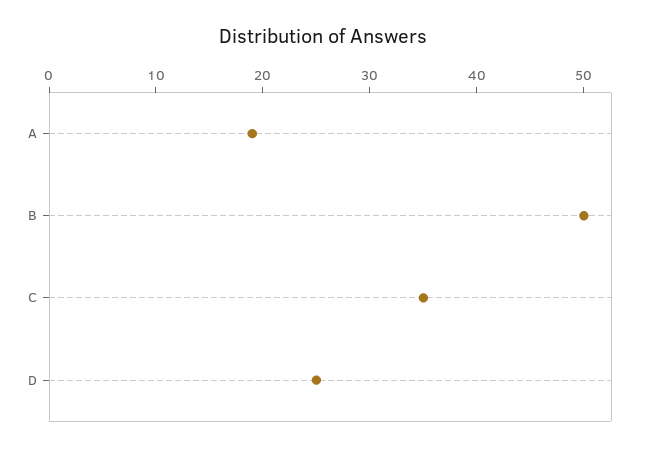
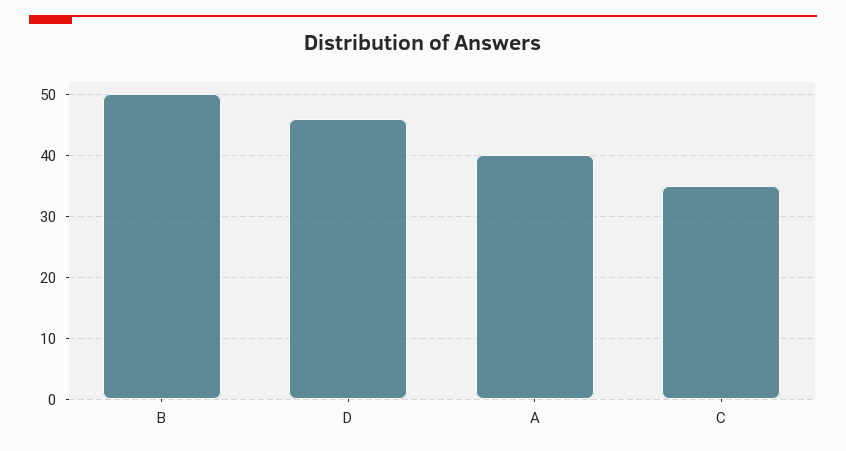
A: 19 -> 40
D: 25 -> 46

